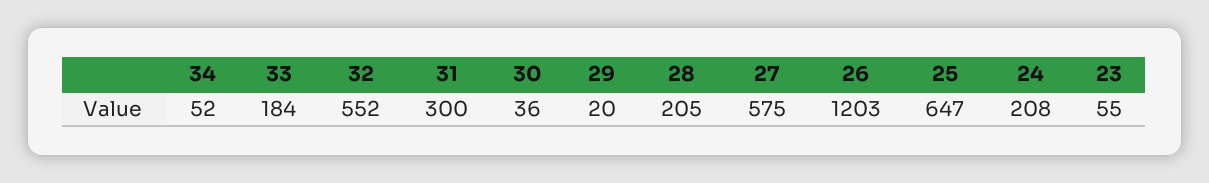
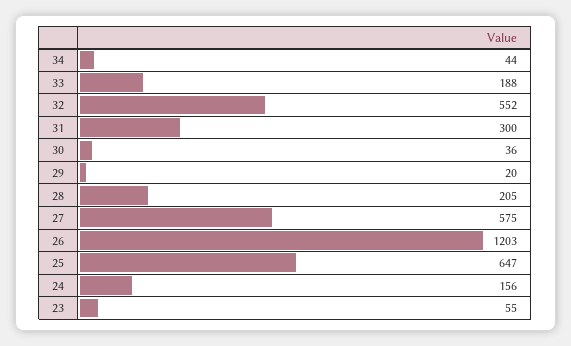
34: 52 -> 44
33: 184 -> 188
24: 208 -> 156

